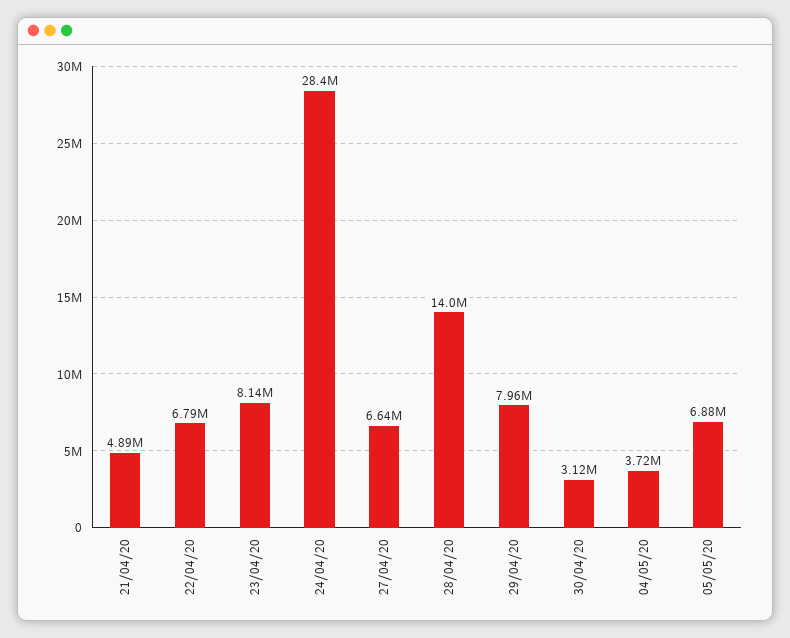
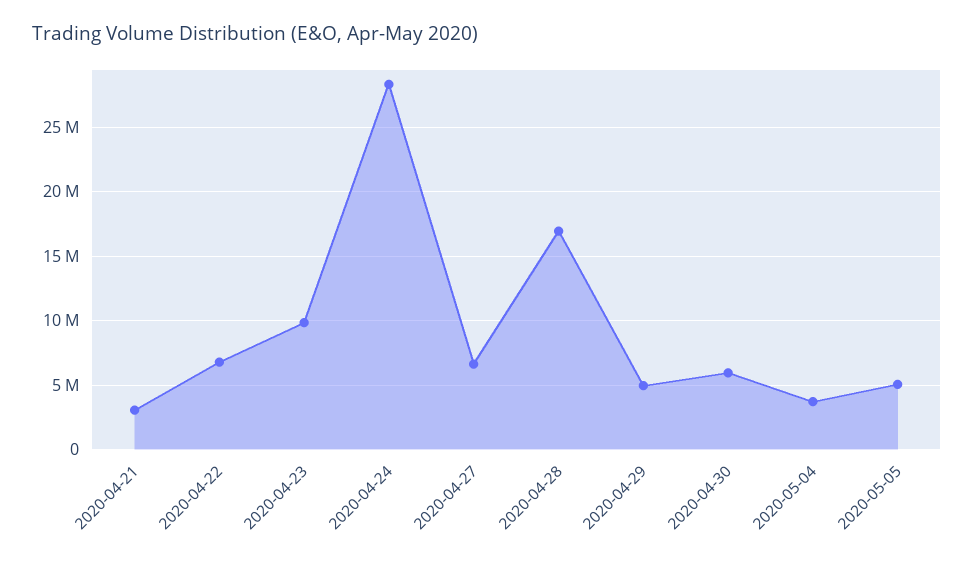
21/04/20: 4890000 -> 3000000
23/04/20: 8140000 -> 10000000
28/04/20: 14000000 -> 17000000
29/04/20: 7960000 -> 5000000
30/04/20: 3120000 -> 6000000
05/05/20: 6880000 -> 5000000

